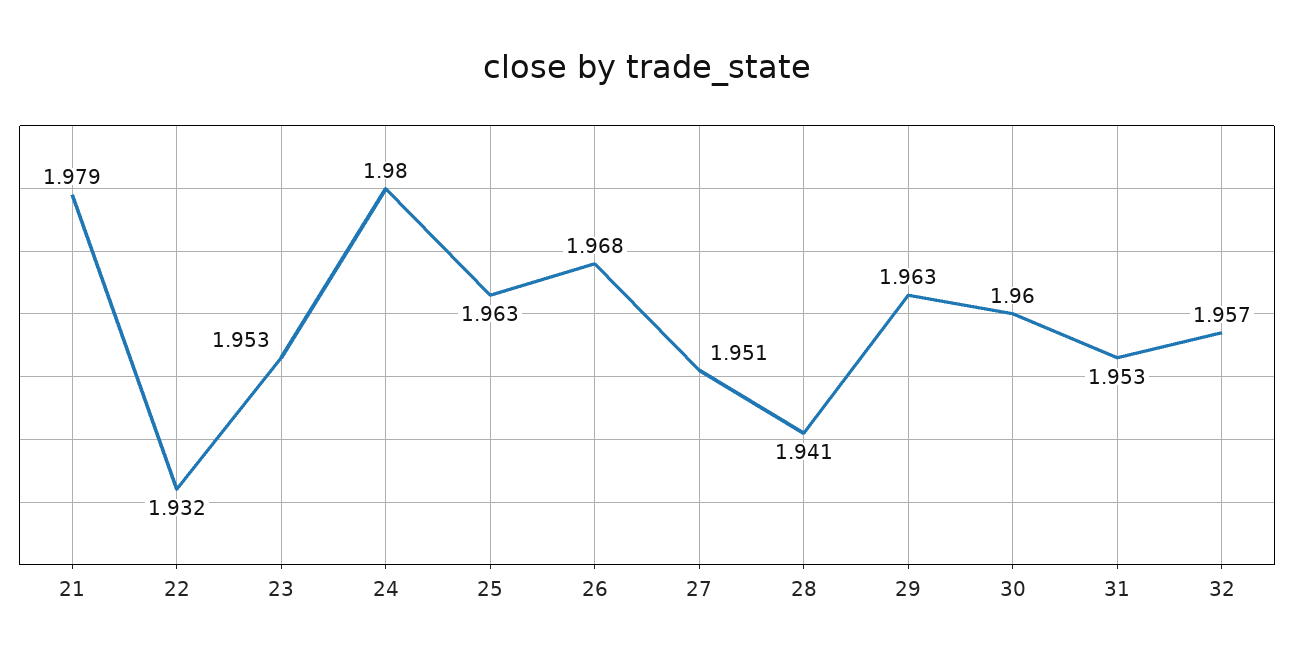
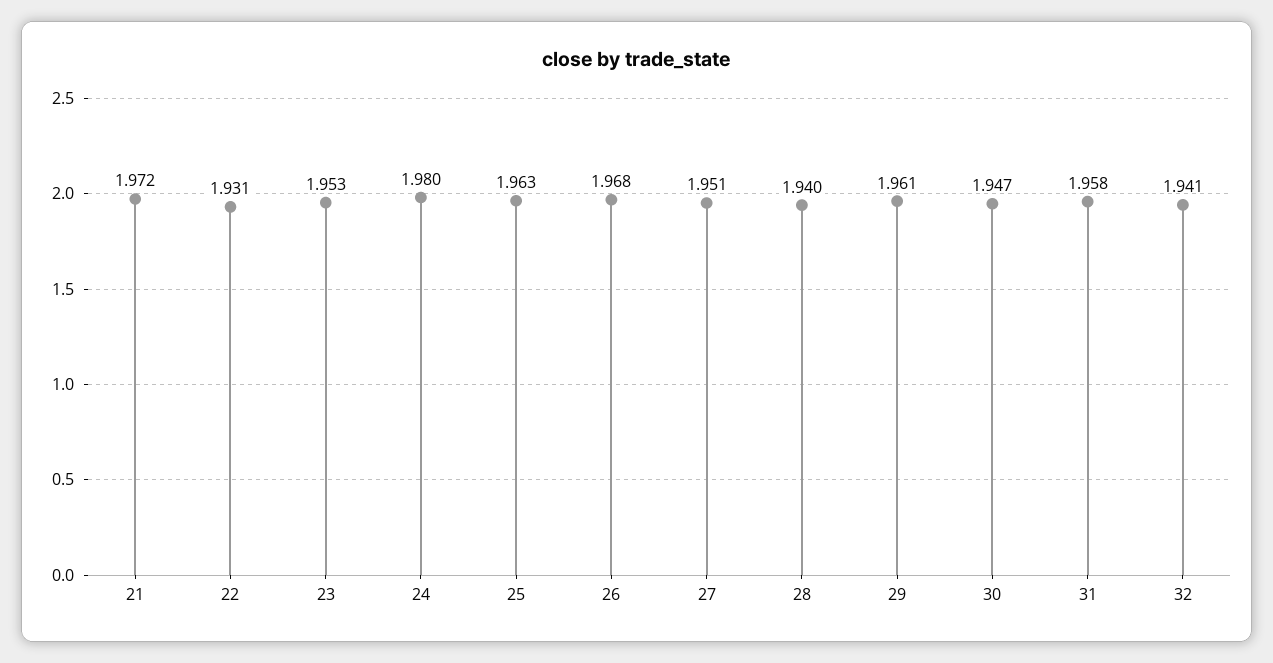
21: 1.979 -> 1.972
22: 1.932 -> 1.931
28: 1.941 -> 1.94
29: 1.963 -> 1.961
30: 1.96 -> 1.947
31: 1.953 -> 1.958
32: 1.957 -> 1.941

